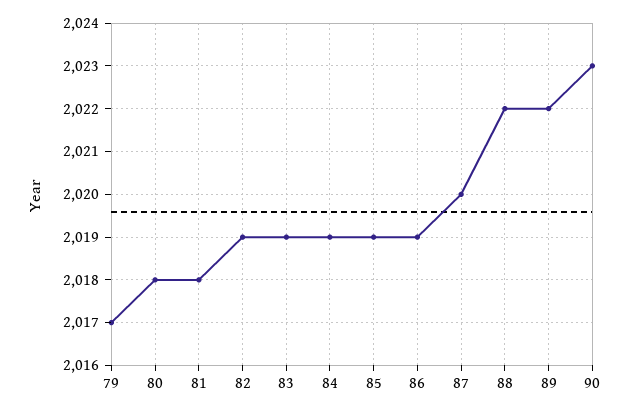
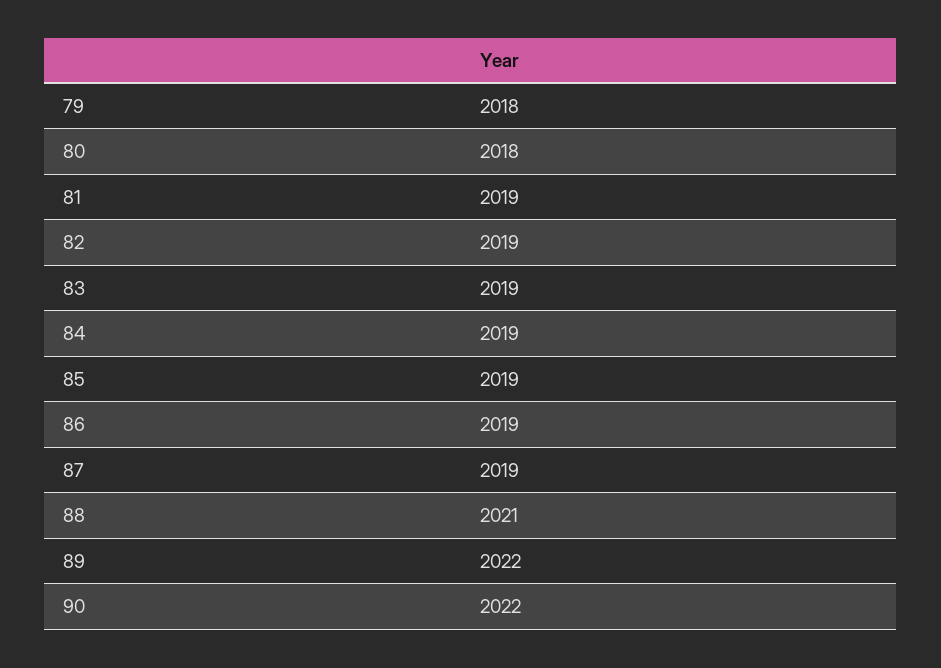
79: 2017 -> 2018
81: 2018 -> 2019
87: 2020 -> 2019
88: 2022 -> 2021
90: 2023 -> 2022

